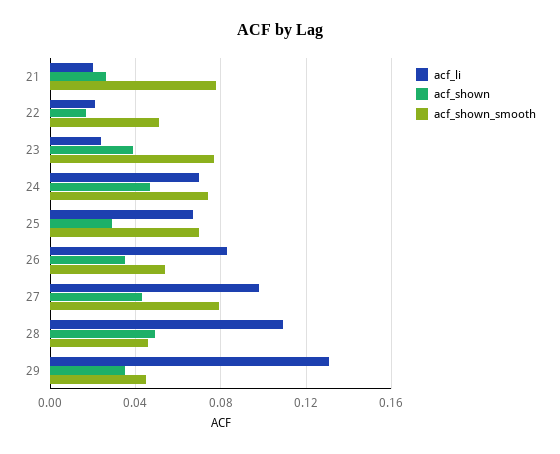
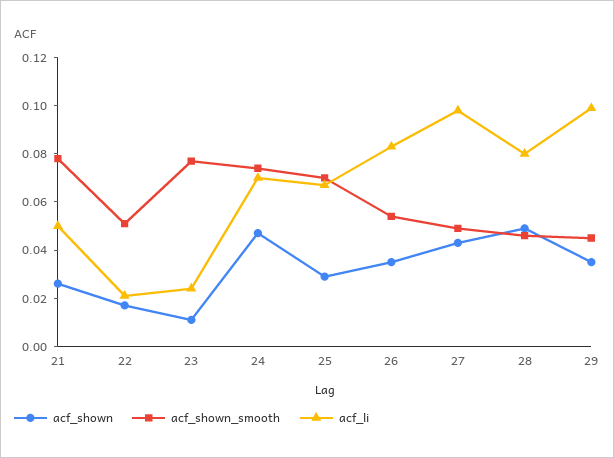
acf_li, 21: 0.02 -> 0.05
acf_shown, 23: 0.04 -> 0.01
acf_shown_smooth, 27: 0.08 -> 0.05
acf_li, 28: 0.11 -> 0.08
acf_li, 29: 0.13 -> 0.1

